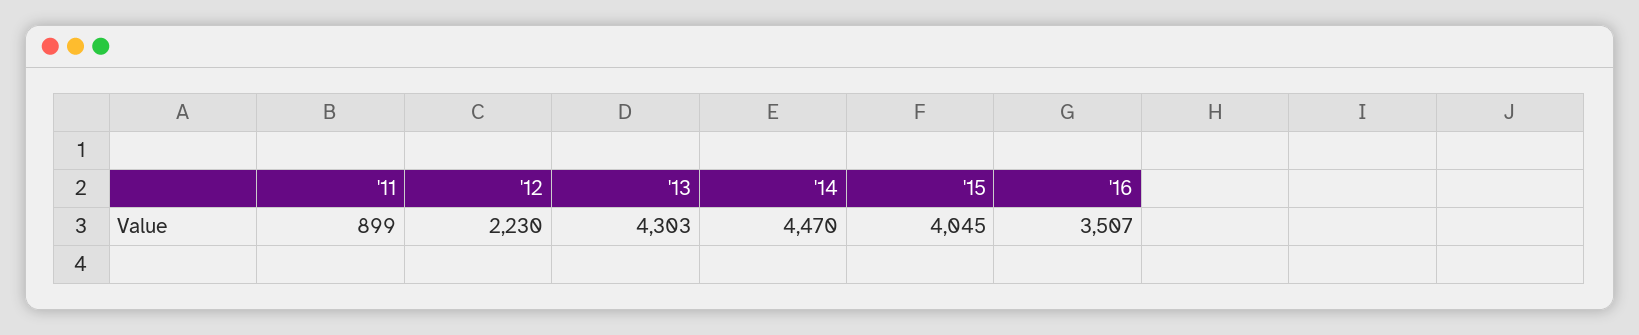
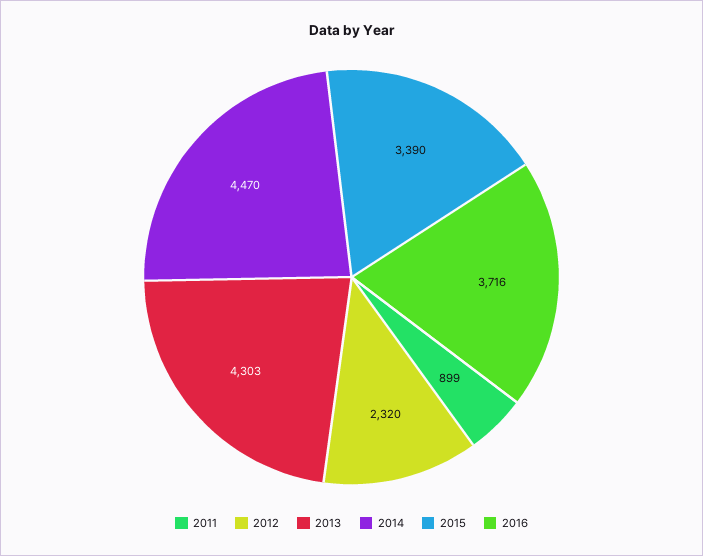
'12: 2230 -> 2320
'15: 4045 -> 3390
'16: 3507 -> 3716

